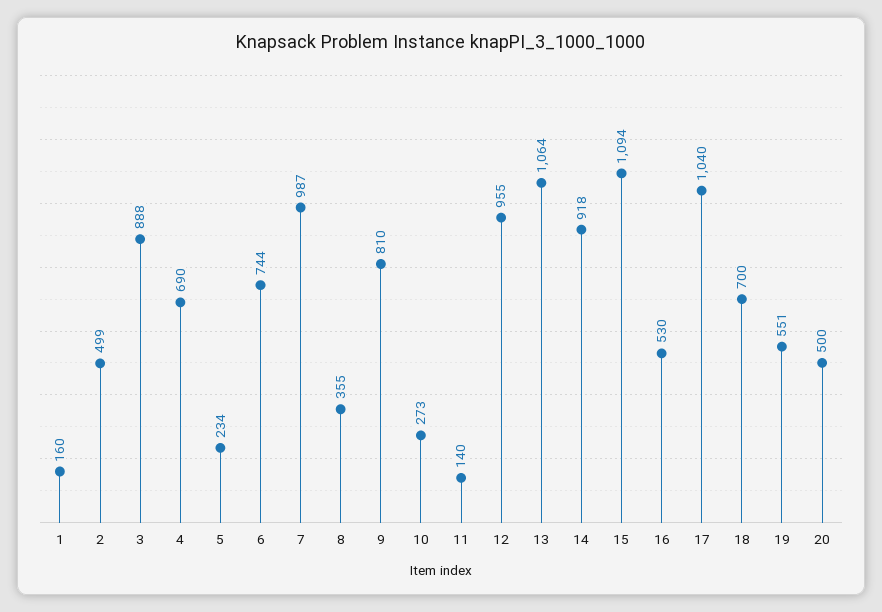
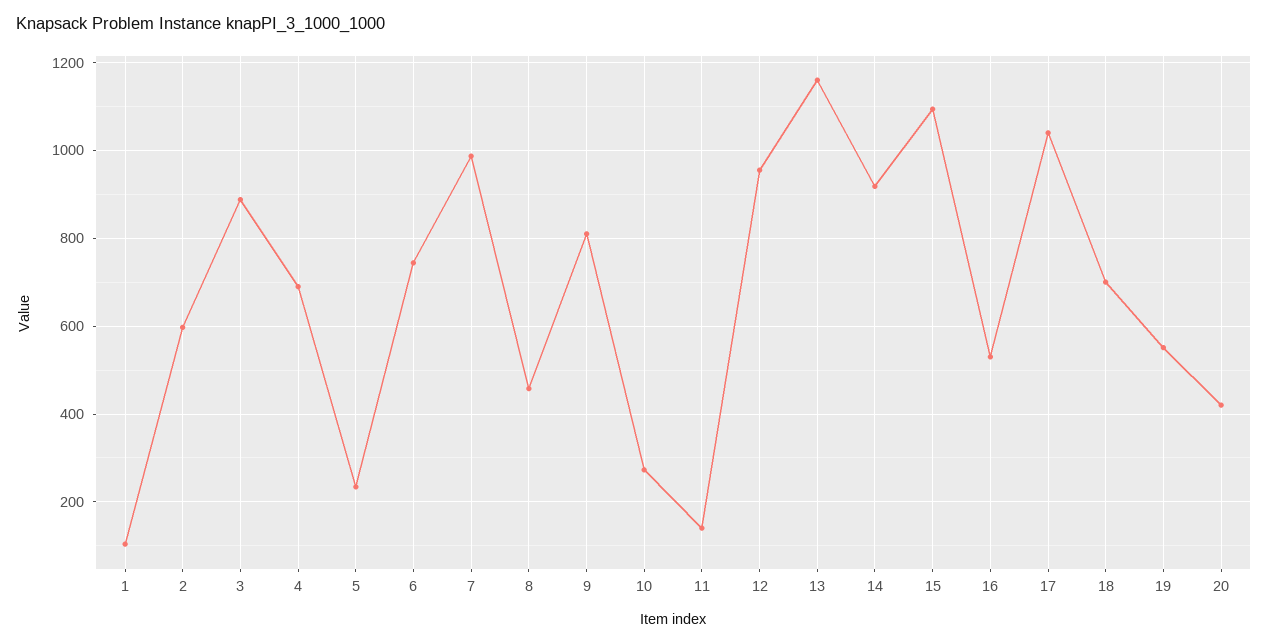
1: 160 -> 100
2: 499 -> 600
8: 355 -> 460
13: 1064 -> 1160
20: 500 -> 420

